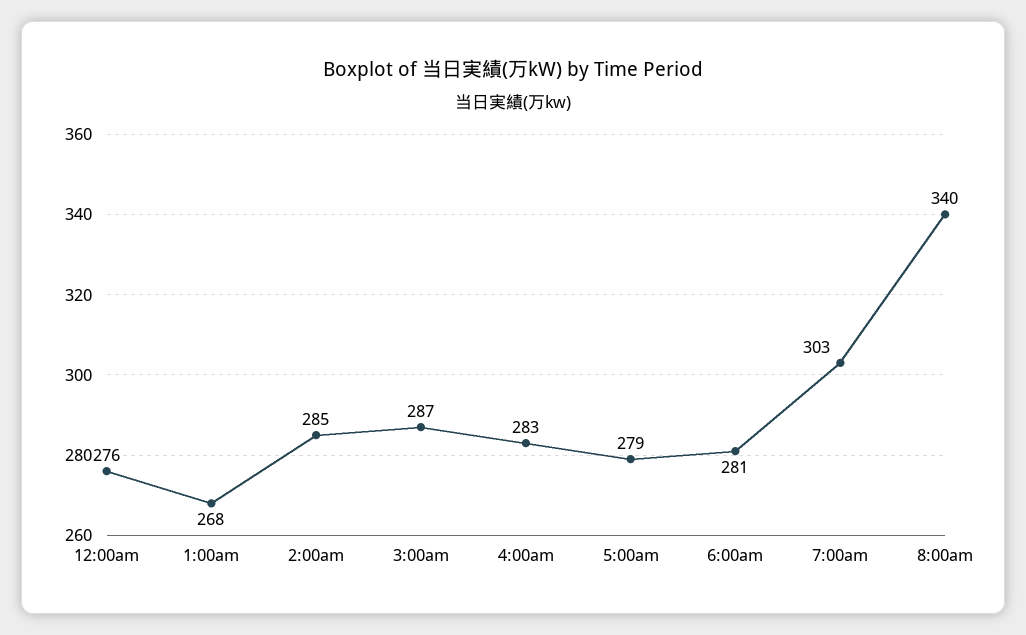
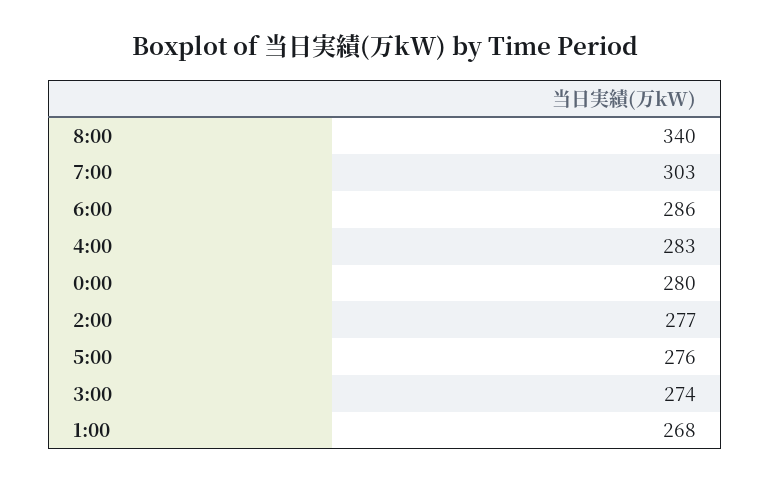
12:00am: 276 -> 280
2:00am: 285 -> 277
3:00am: 287 -> 274
5:00am: 279 -> 276
6:00am: 281 -> 286

